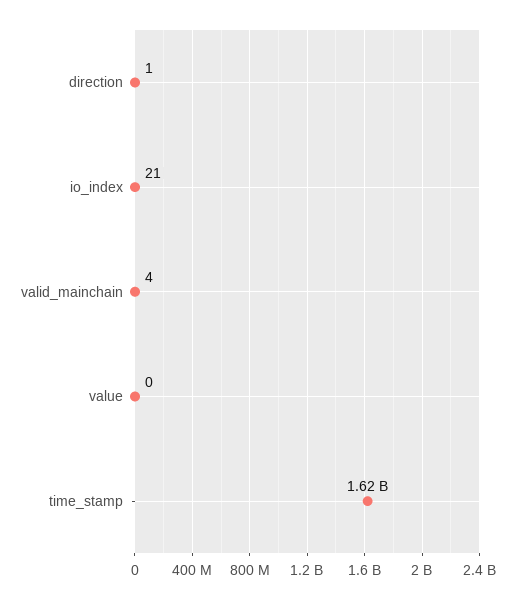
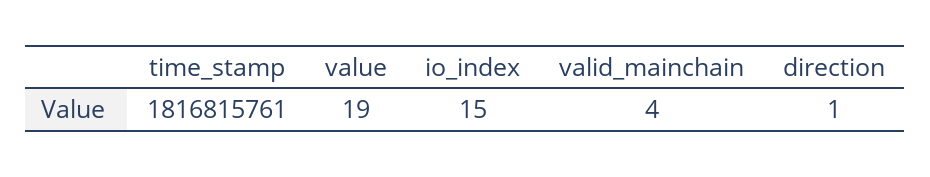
io_index: 21 -> 15
value: 0 -> 19
time_stamp: 1620000000 -> 1816815761

